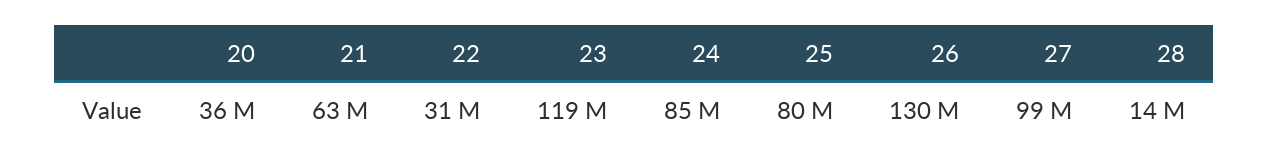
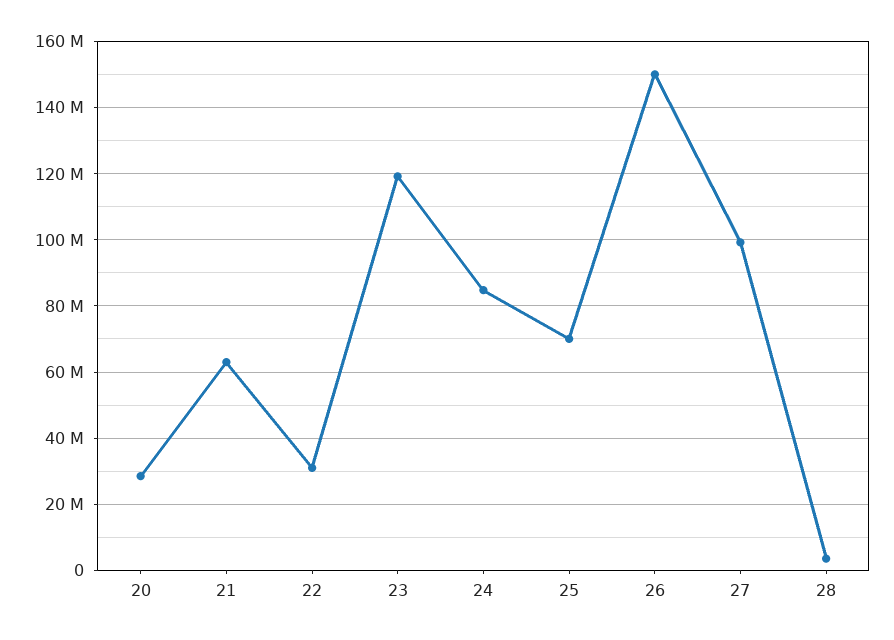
20: 36000000 -> 28000000
25: 80000000 -> 70000000
26: 130000000 -> 150000000
28: 14000000 -> 4000000

